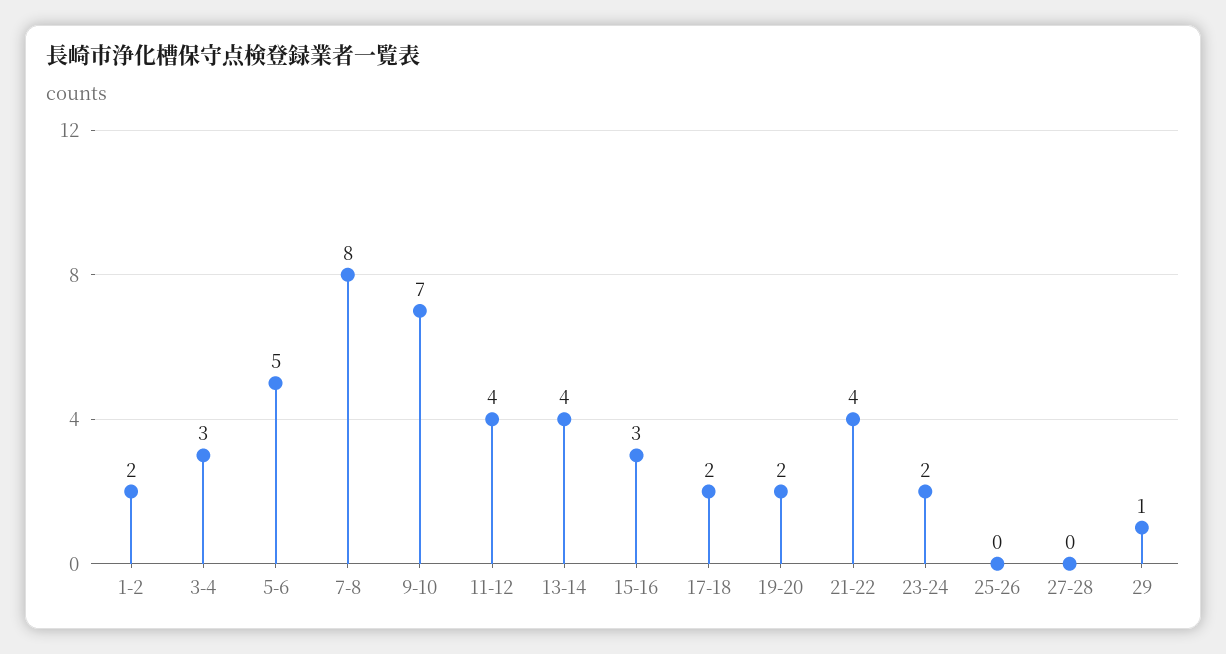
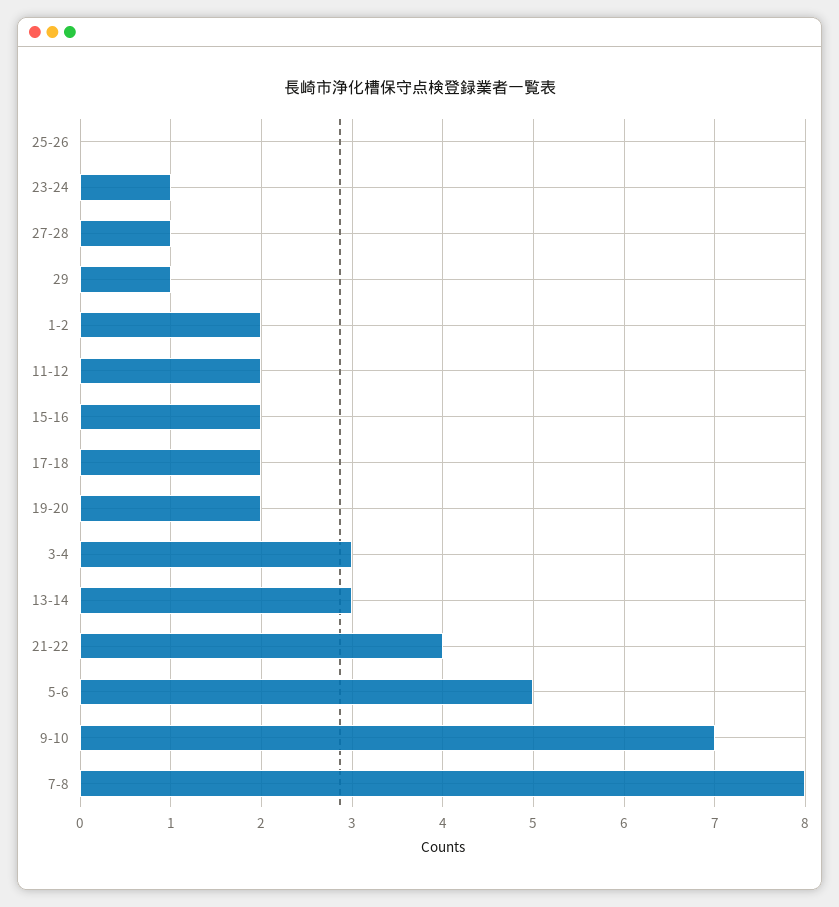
11-12: 4 -> 2
13-14: 4 -> 3
15-16: 3 -> 2
23-24: 2 -> 1
27-28: 0 -> 1

